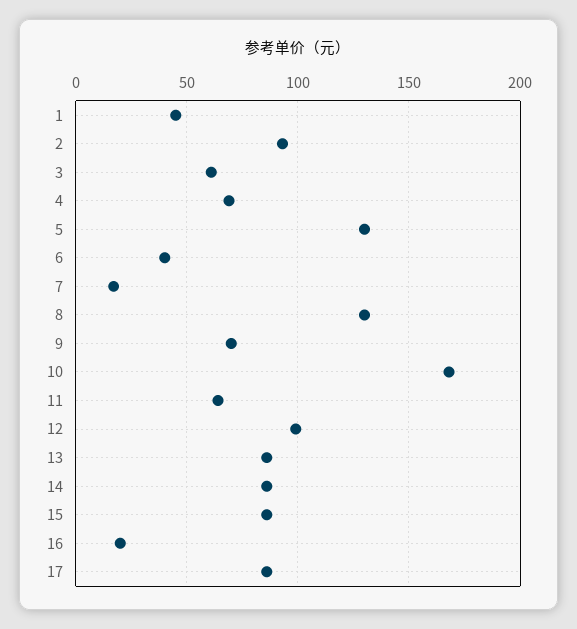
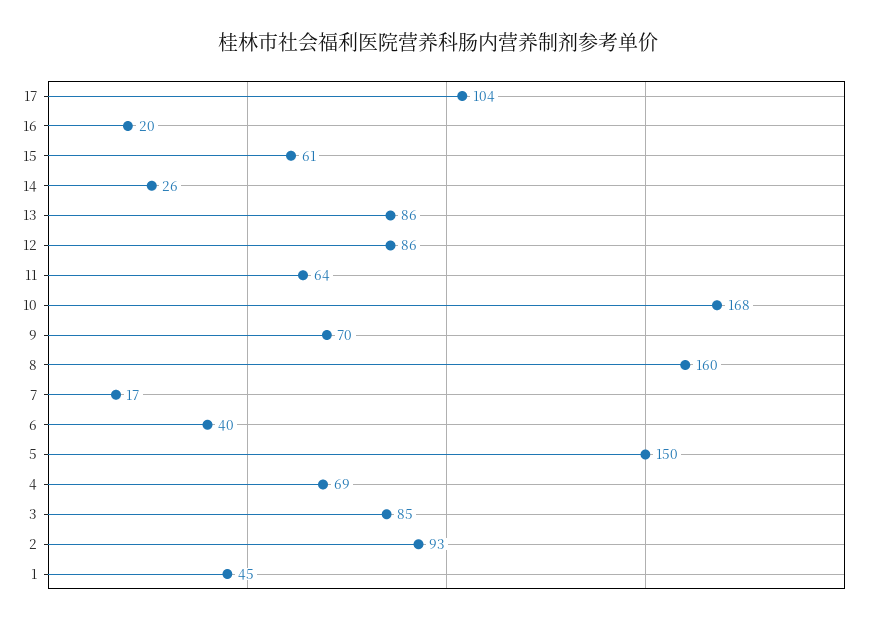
3: 60 -> 85
5: 130 -> 150
8: 130 -> 160
12: 100 -> 86
14: 85 -> 26
15: 85 -> 61
17: 85 -> 104

